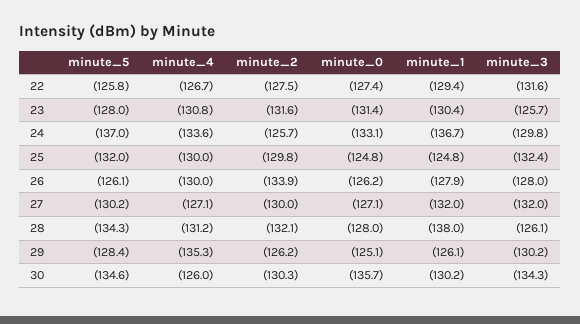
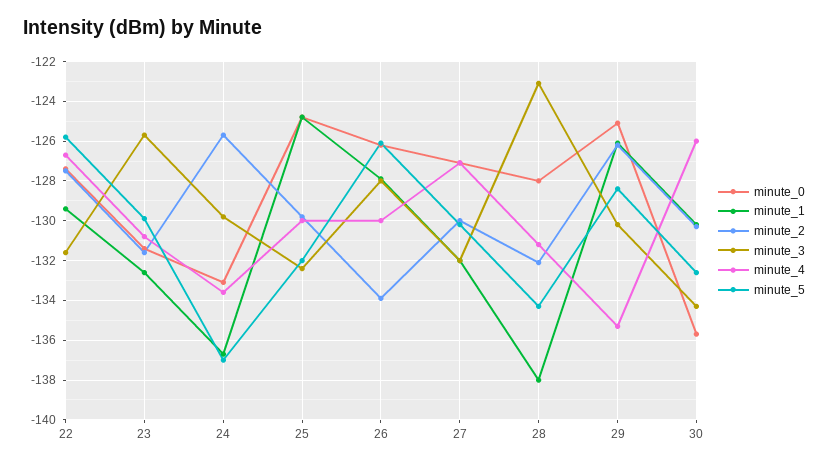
minute_5, 23: -128 -> -130
minute_1, 23: -130.4 -> -132.5
minute_3, 28: -126.1 -> -123
minute_5, 30: -134.6 -> -132.5

